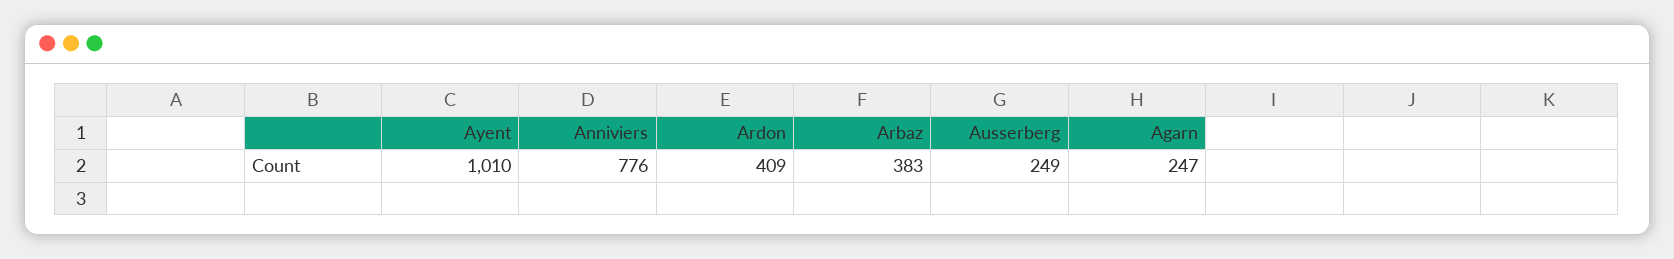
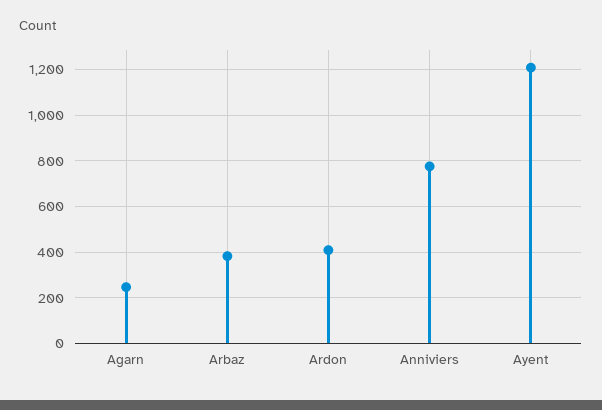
Ayent: 1010 -> 1200
Ausserberg: 249 -> none

